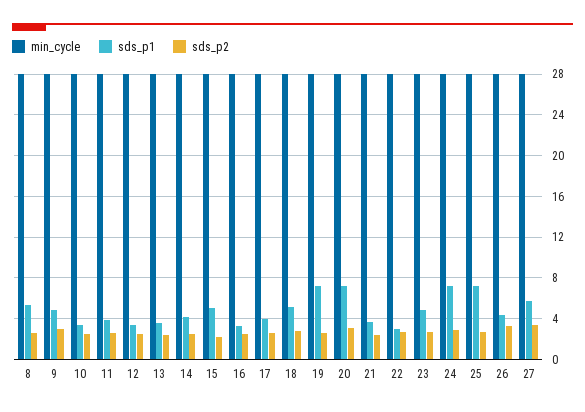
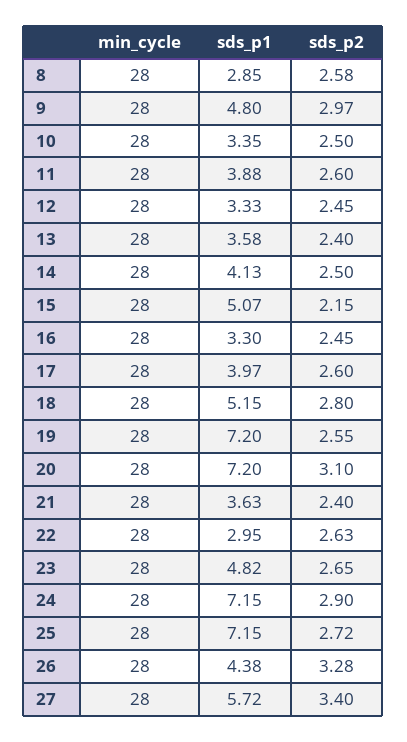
sds_p1, 8: 5 -> 2.85

